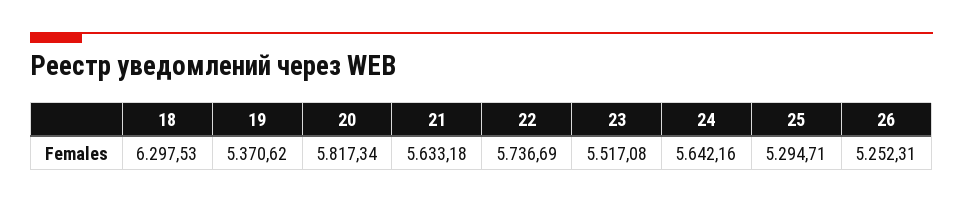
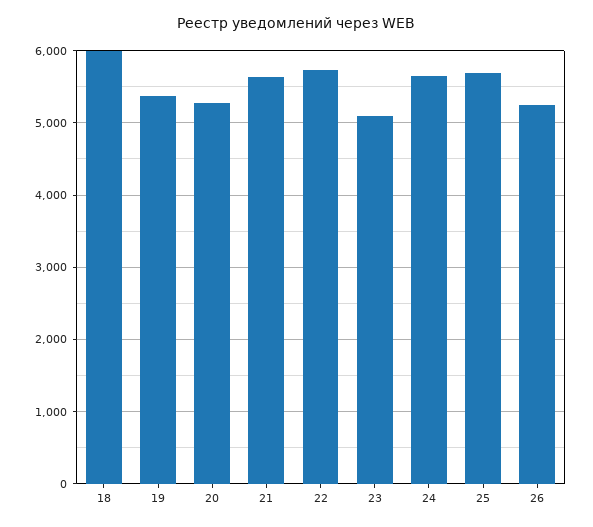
18: 6297.53 -> 6000
20: 5817.34 -> 5300
23: 5517.08 -> 5100
25: 5294.71 -> 5700

